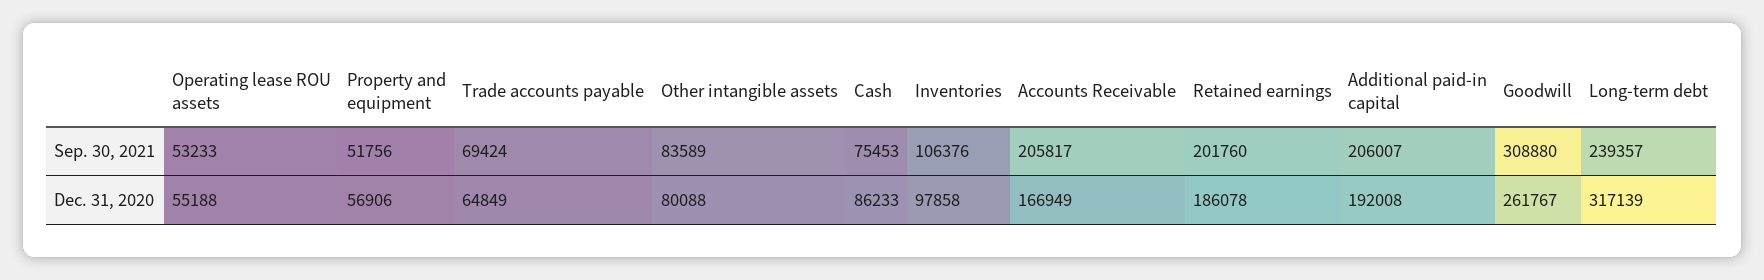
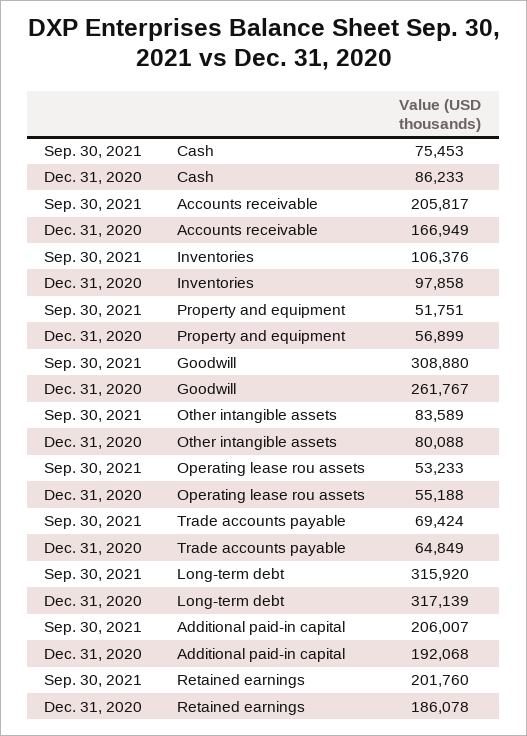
Property and equipment, Sep. 30, 2021: 51756 -> 51751
Long-term debt, Sep. 30, 2021: 239357 -> 315920
Property and equipment, Dec. 31, 2020: 56906 -> 56899
Additional paid-in capital, Dec. 31, 2020: 192008 -> 192068

